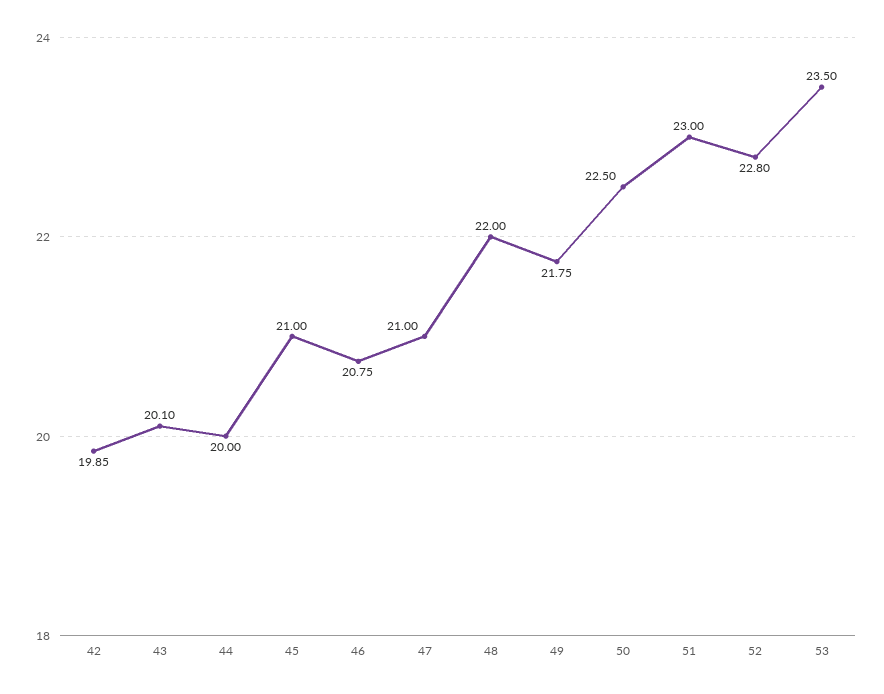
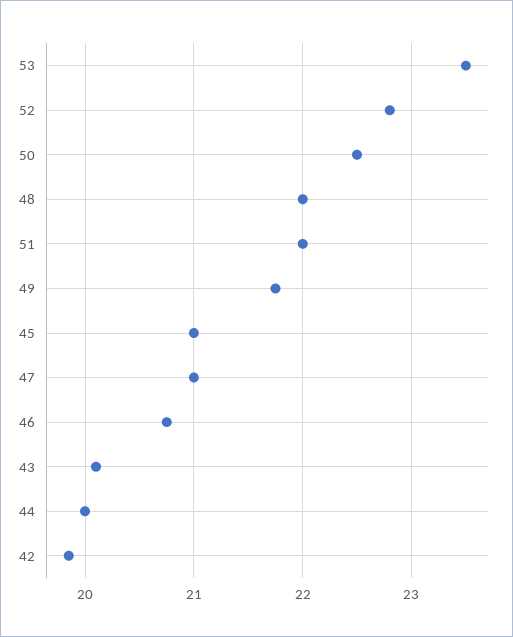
51: 23 -> 22

